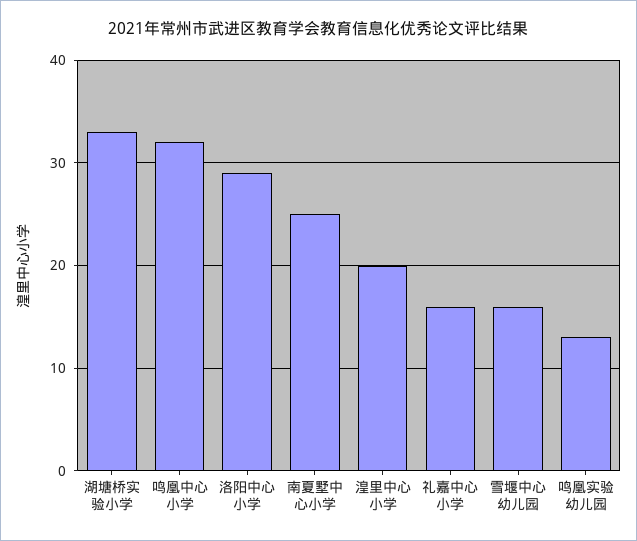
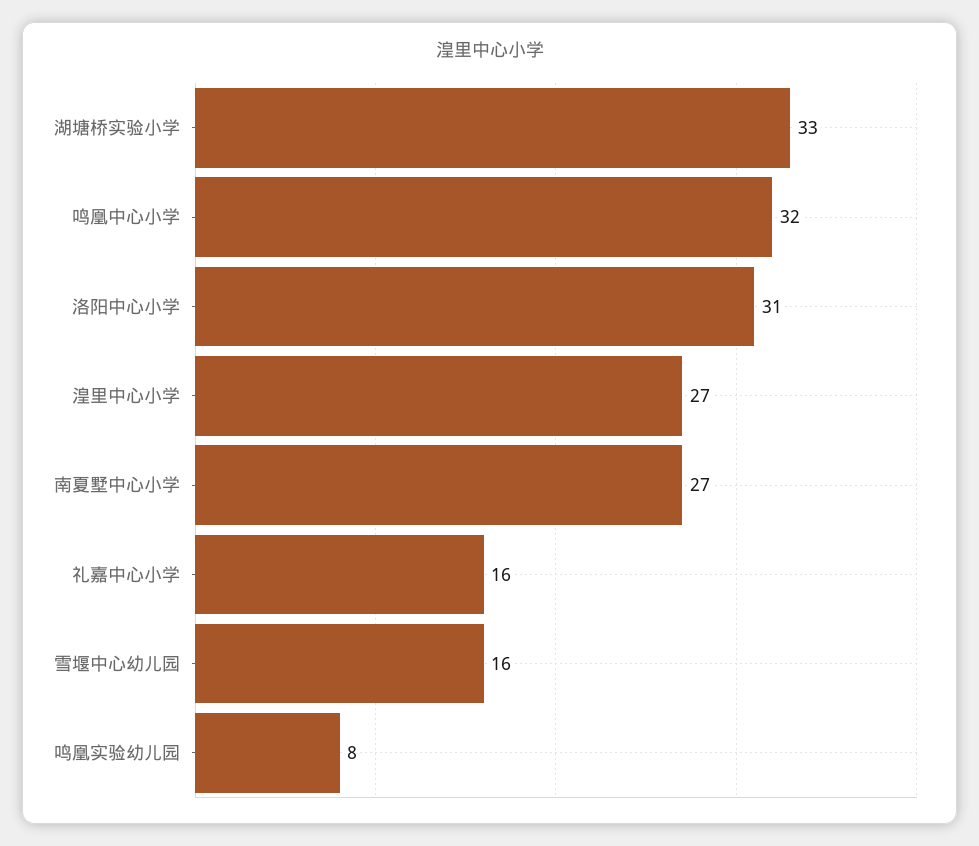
洛阳中心小学: 29 -> 31
南夏墅中心小学: 25 -> 27
湟里中心小学: 20 -> 27
鸣凰实验幼儿园: 13 -> 8

